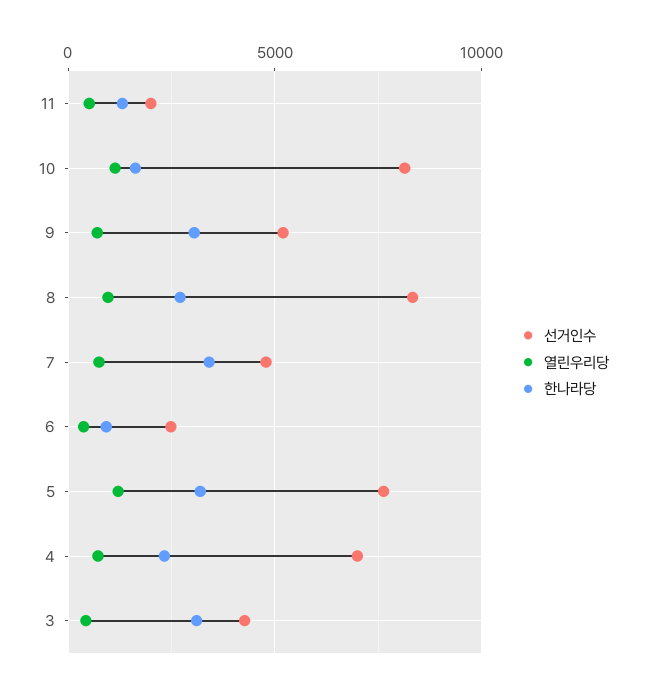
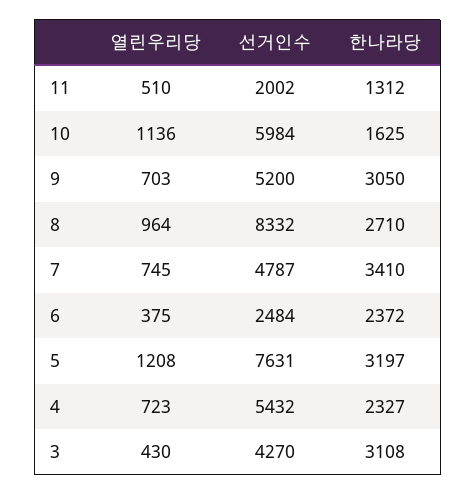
선거인수, 10: 8000 -> 5984
한나라당, 6: 1000 -> 2372
선거인수, 4: 7000 -> 5432

